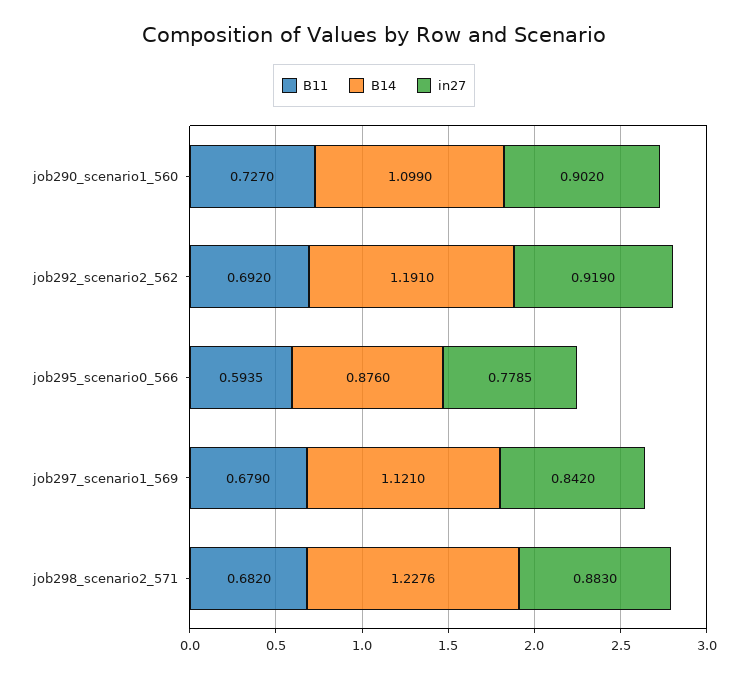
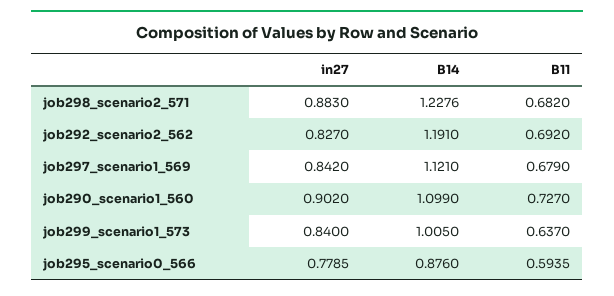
in27, job292_scenario2_562: 0.919 -> 0.827
in27, job299_scenario1_573: none -> 0.84
B14, job299_scenario1_573: none -> 1.005
B11, job299_scenario1_573: none -> 0.637

